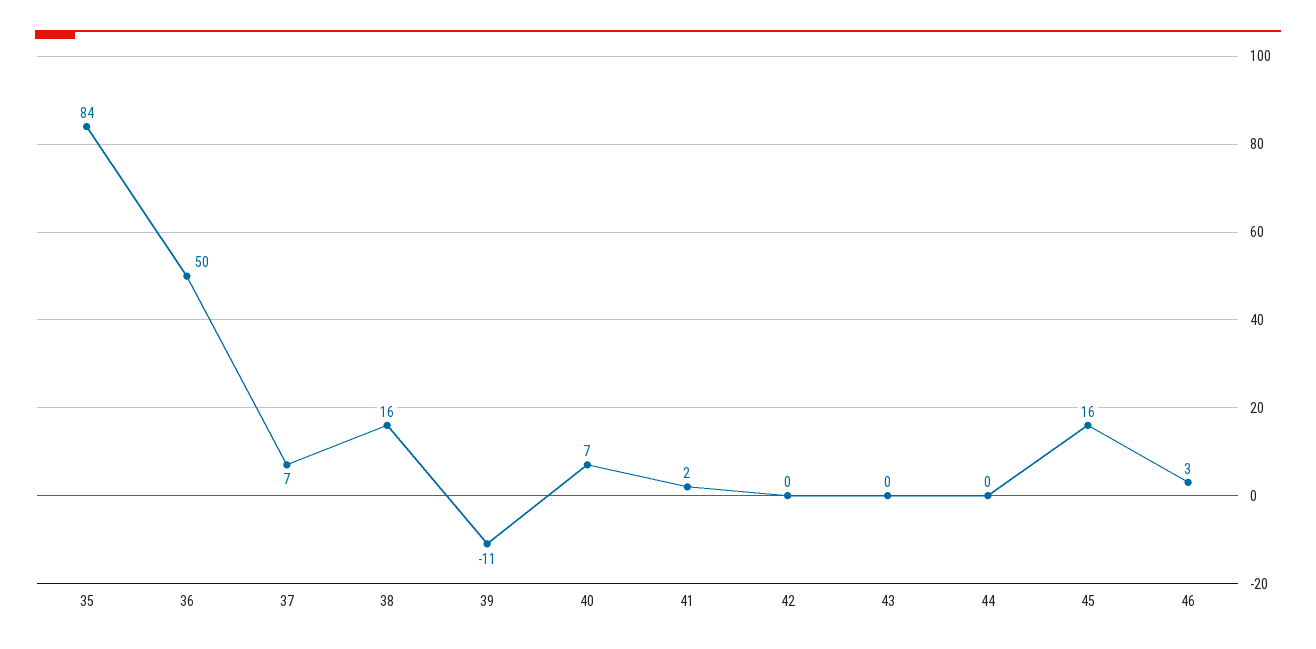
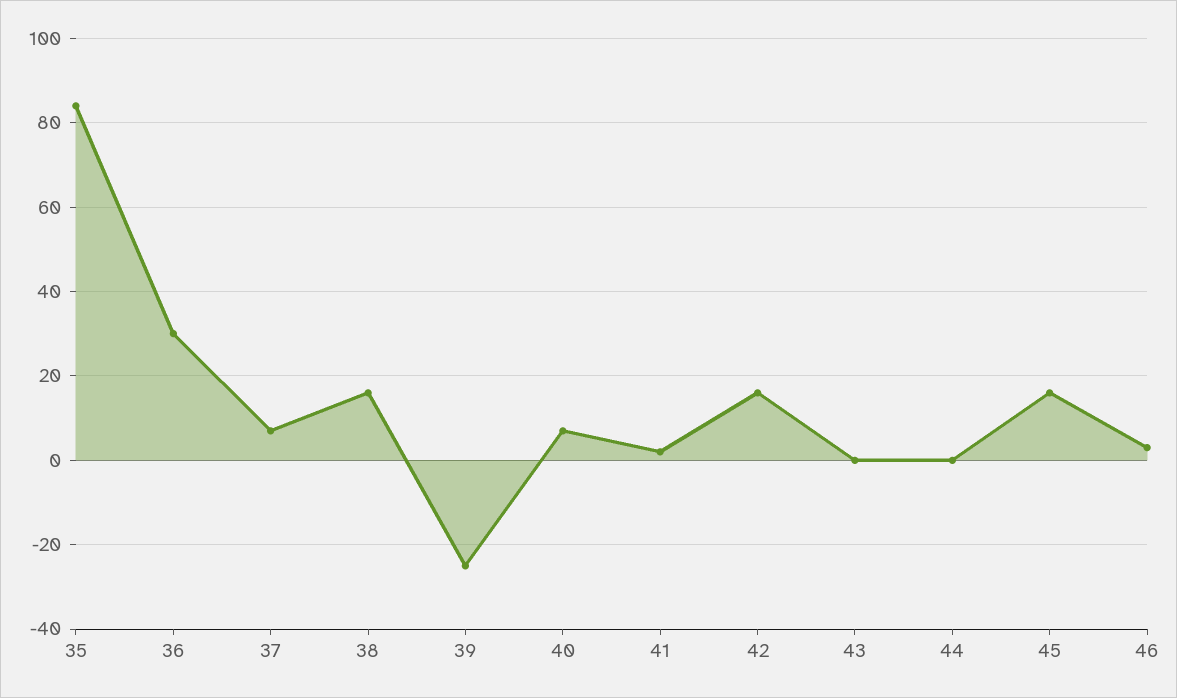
36: 50 -> 30
39: -11 -> -25
42: 0 -> 15

